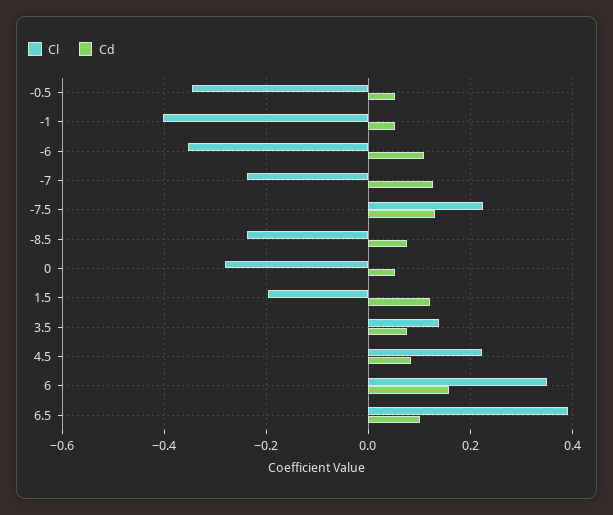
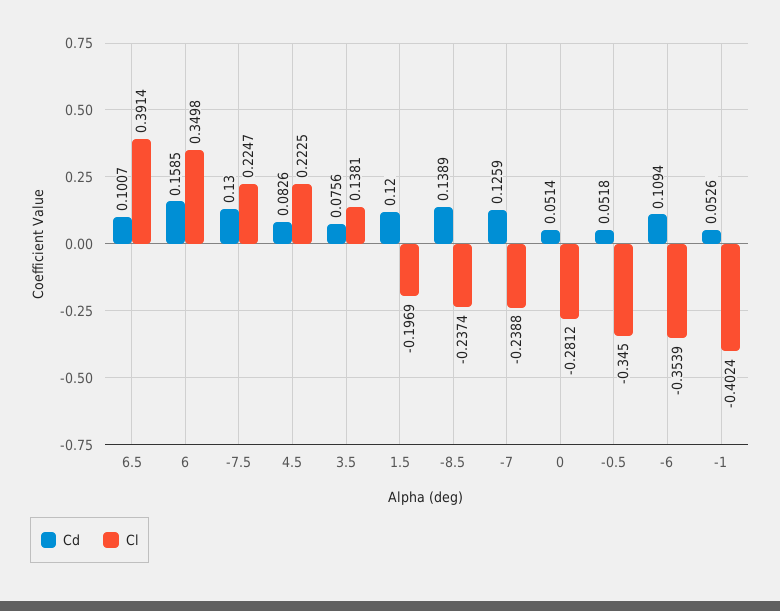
Cd, -8.5: 0.08 -> 0.1389

